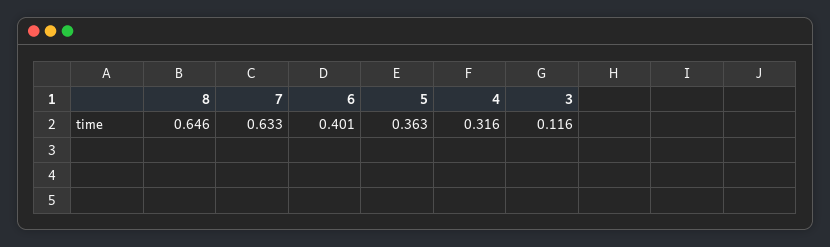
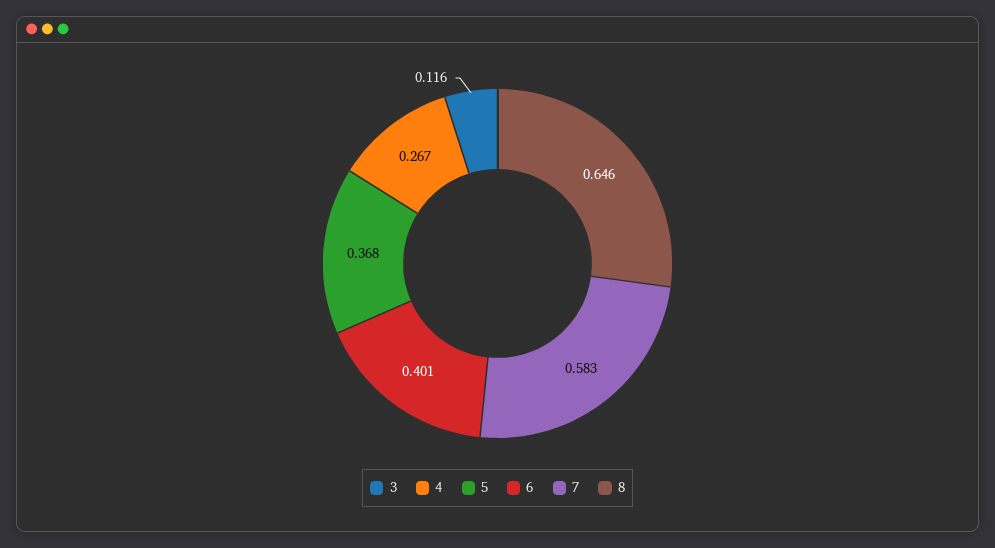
7: 0.633 -> 0.583
5: 0.363 -> 0.368
4: 0.316 -> 0.267

